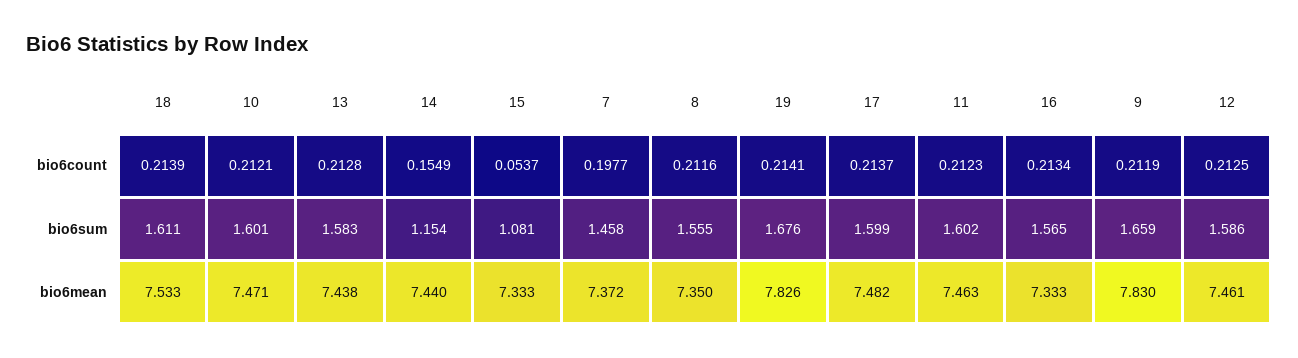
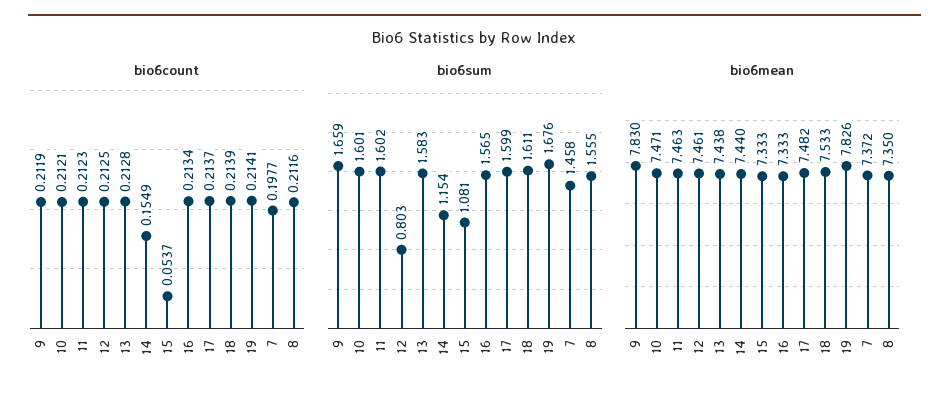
bio6sum, 12: 1.586 -> 0.803

